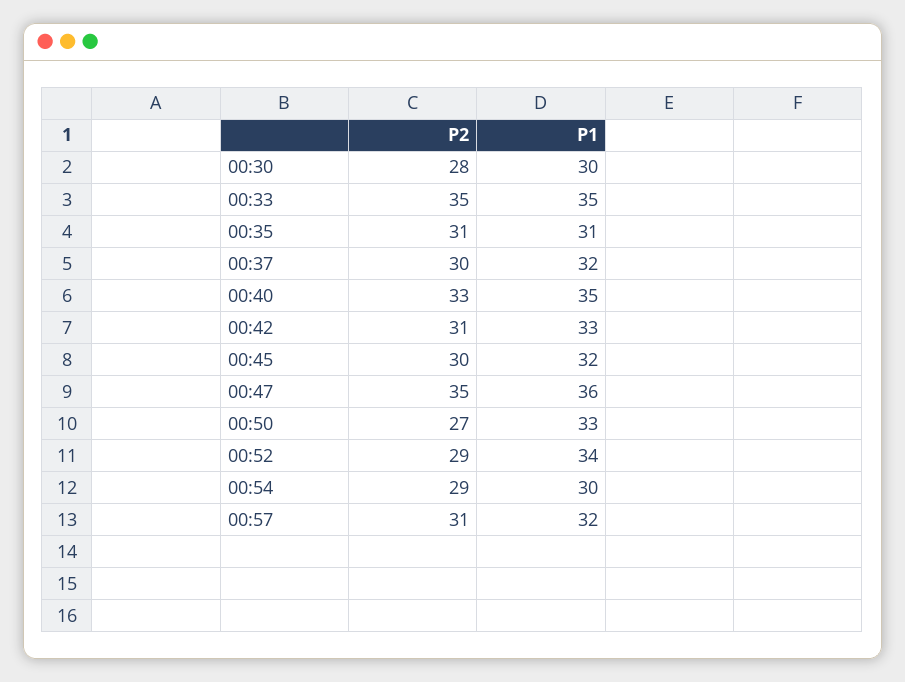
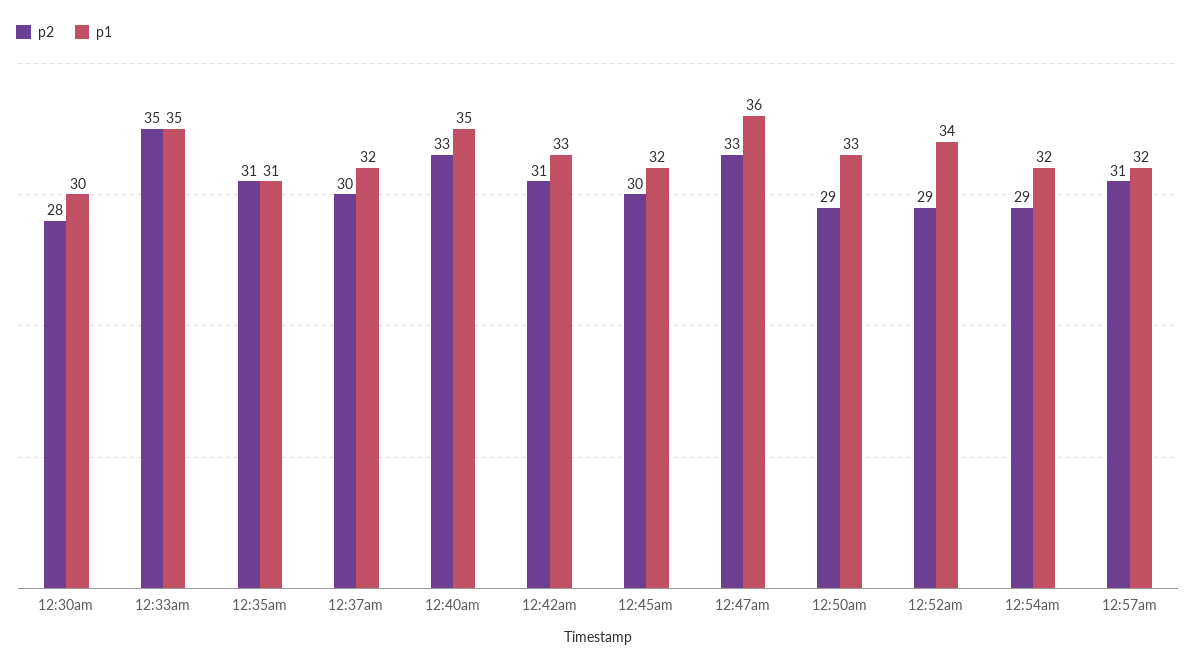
P2, 00:47: 35 -> 33
P2, 00:50: 27 -> 29
P1, 00:54: 30 -> 32

